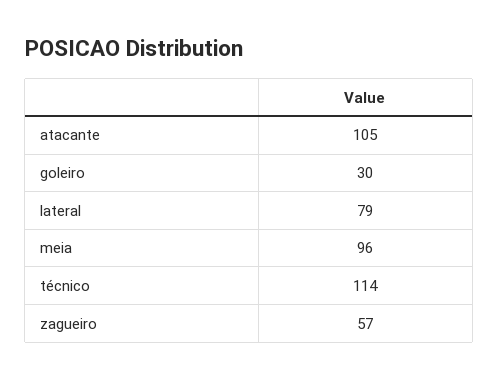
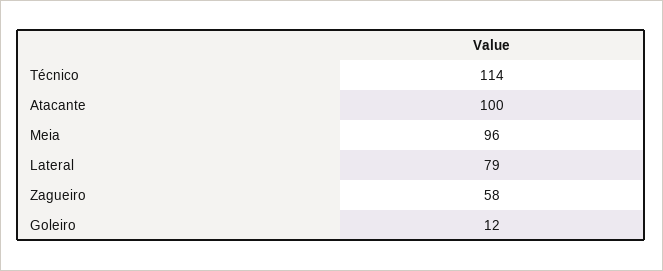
atacante: 105 -> 100
goleiro: 30 -> 12
zagueiro: 57 -> 58

